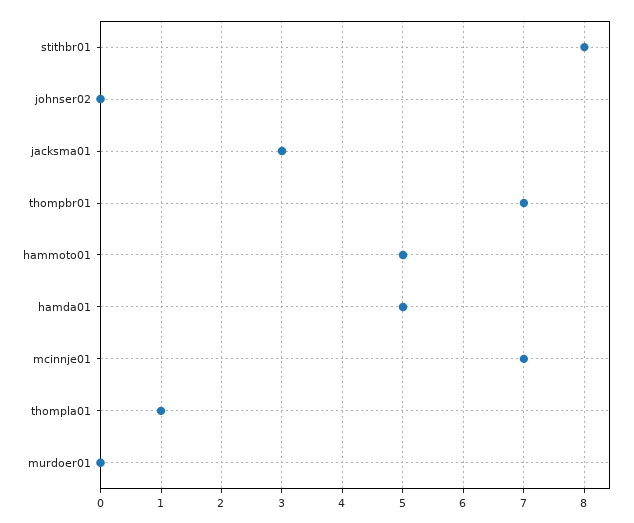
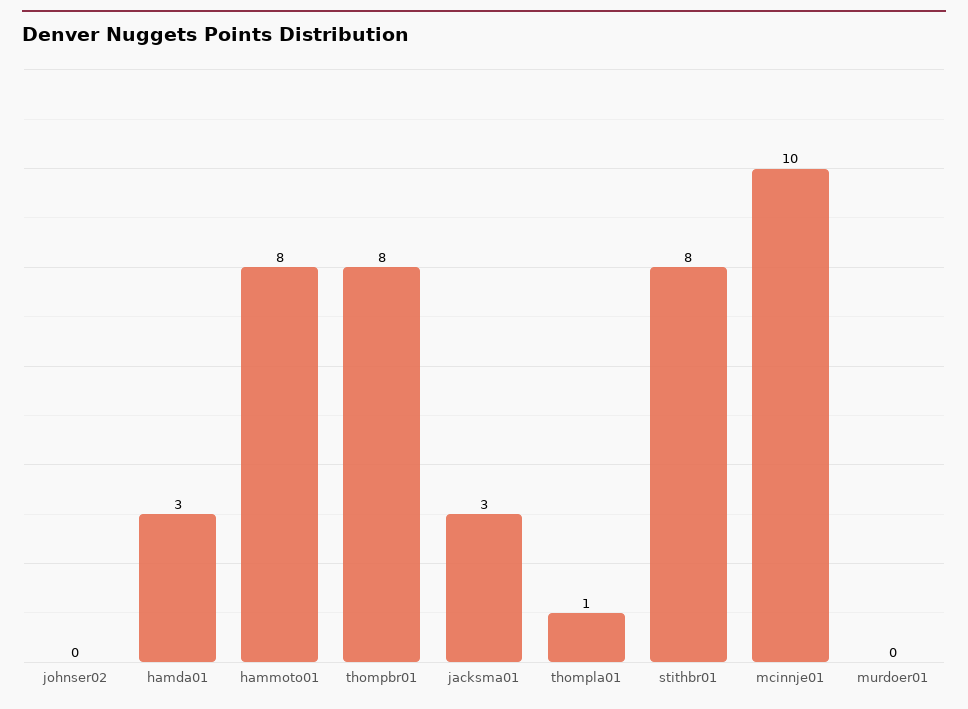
thompbr01: 7 -> 8
hammoto01: 5 -> 8
hamda01: 5 -> 3
mcinnje01: 7 -> 10

